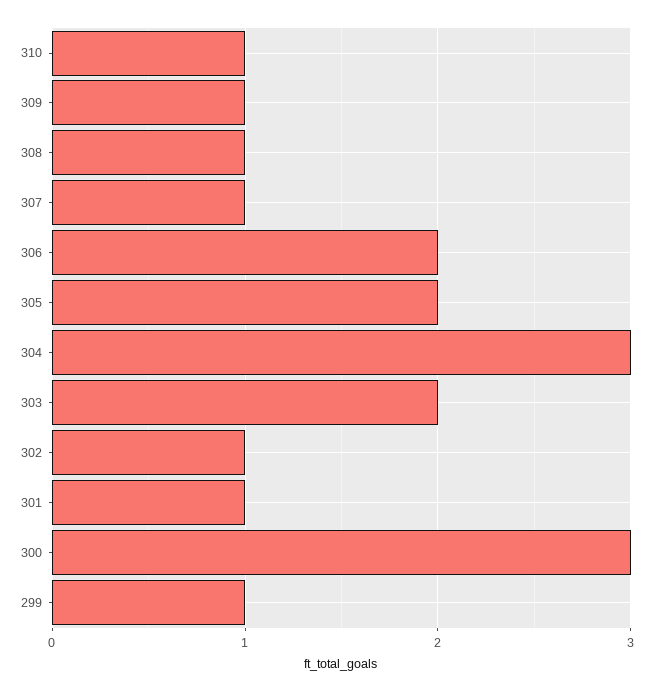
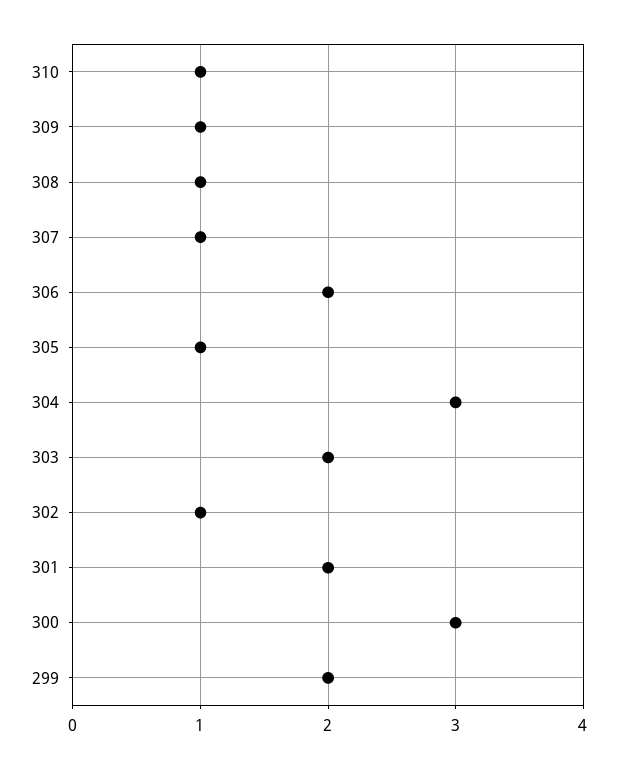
305: 2 -> 1
301: 1 -> 2
299: 1 -> 2

